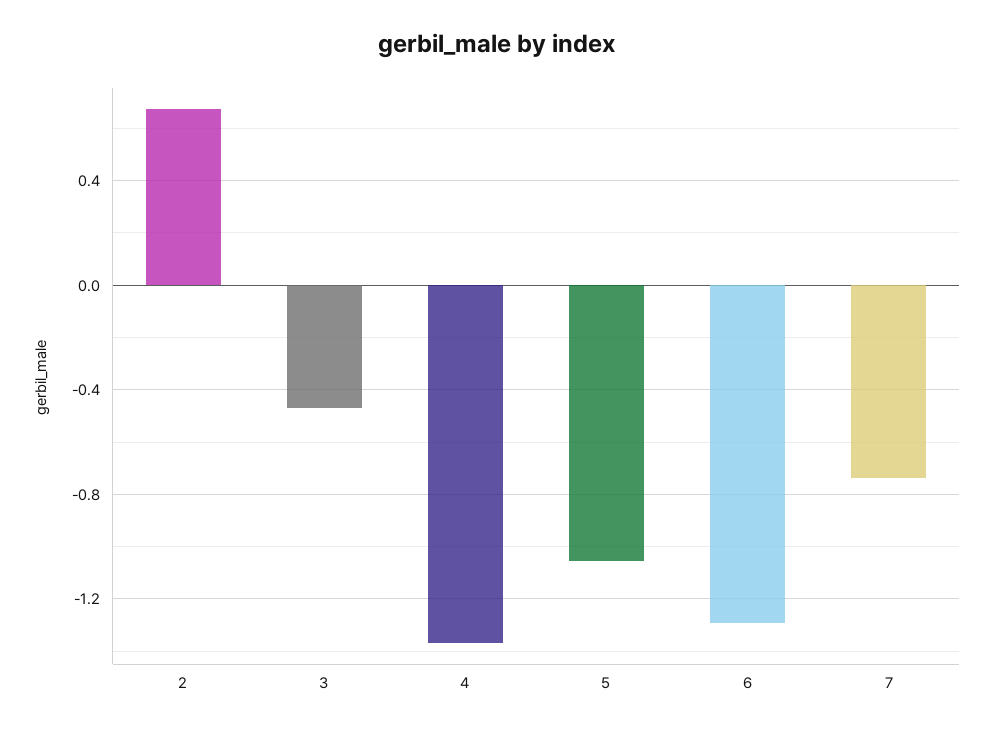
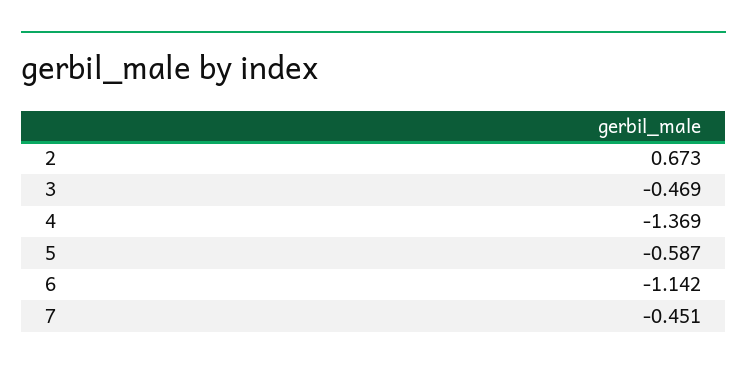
5: -1.05 -> -0.587
6: -1.3 -> -1.142
7: -0.75 -> -0.451

